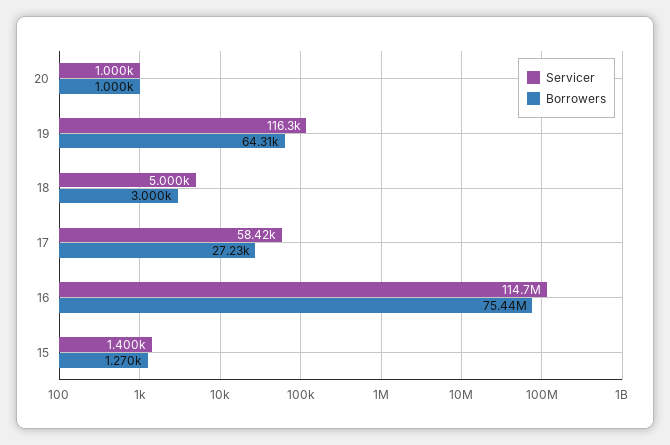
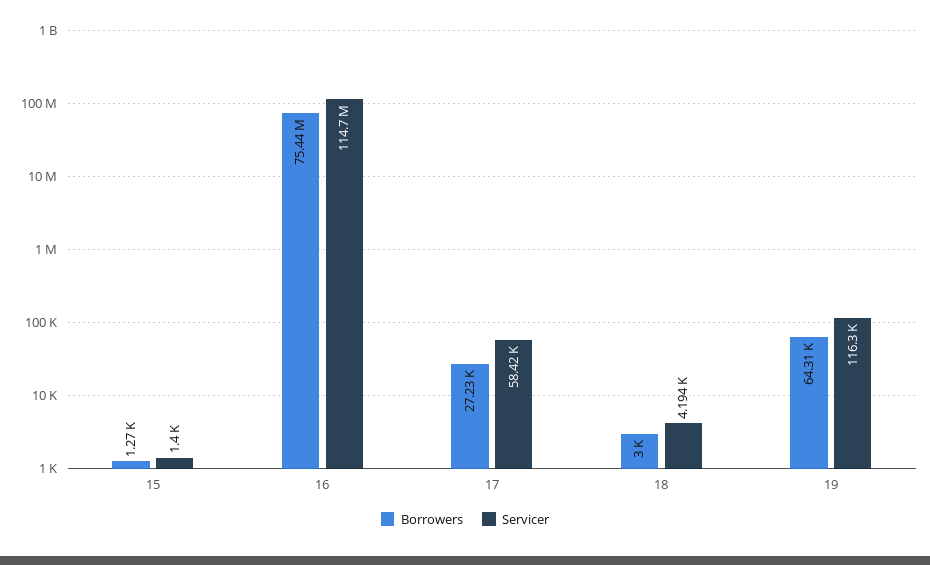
Servicer, 20: 1000 -> none
Borrowers, 20: 1000 -> none
Servicer, 18: 5000 -> 4194

